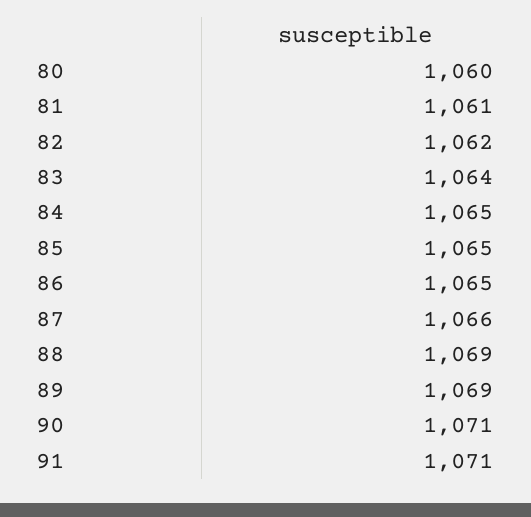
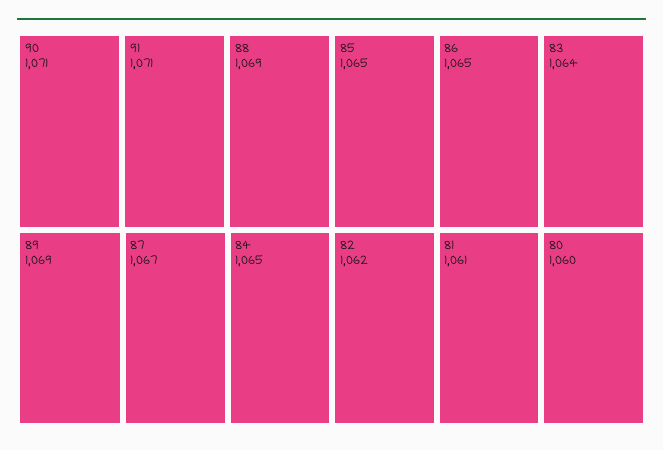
87: 1066 -> 1067

